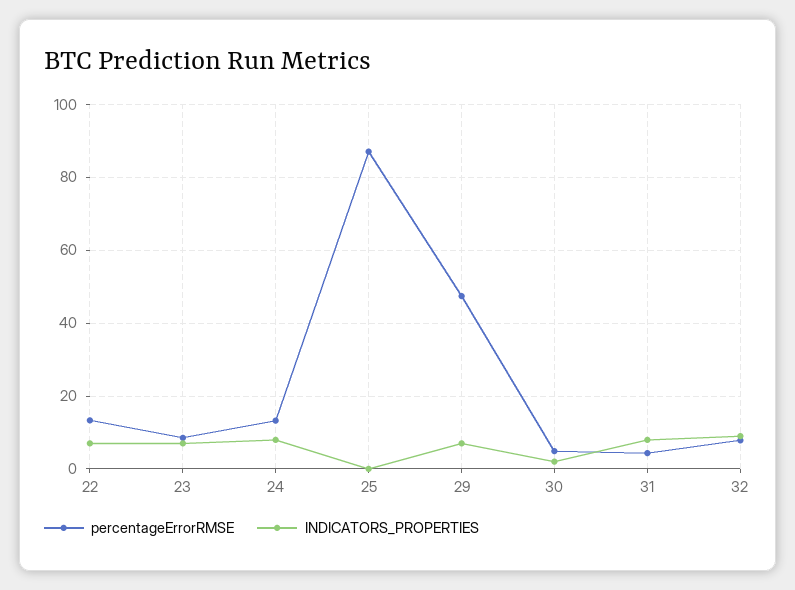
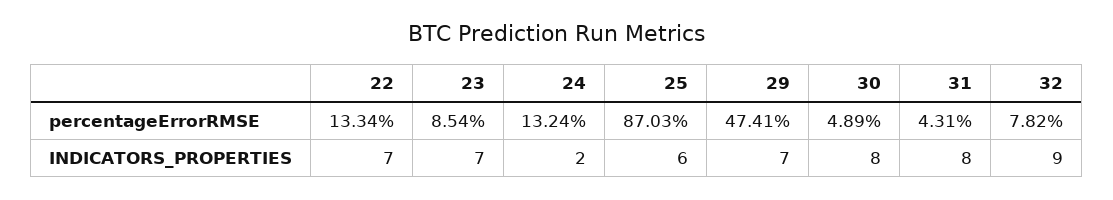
INDICATORS_PROPERTIES, 24: 8 -> 2
INDICATORS_PROPERTIES, 25: 0 -> 6
INDICATORS_PROPERTIES, 30: 2 -> 8

